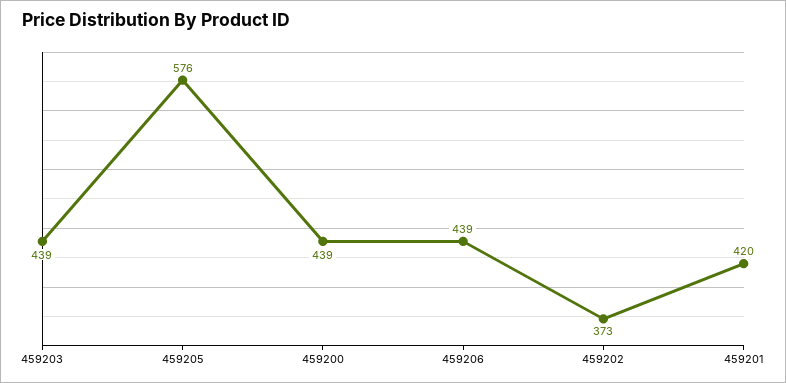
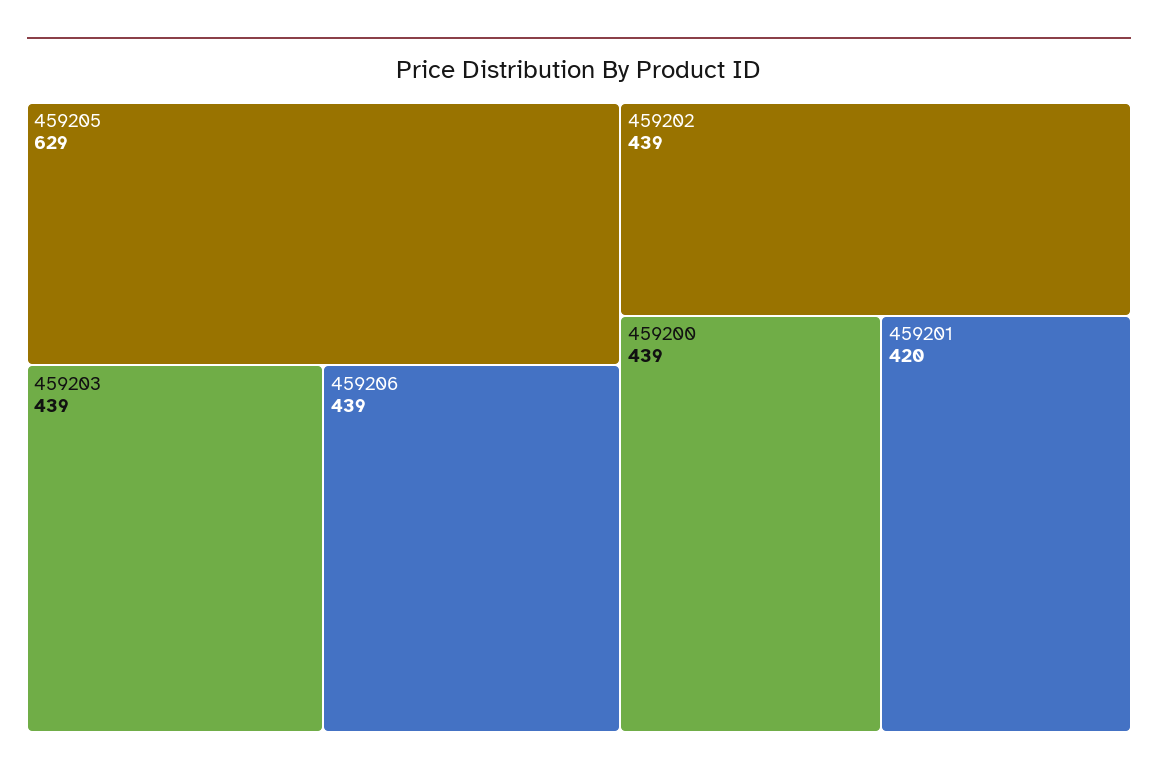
459205: 576 -> 629
459202: 373 -> 439

